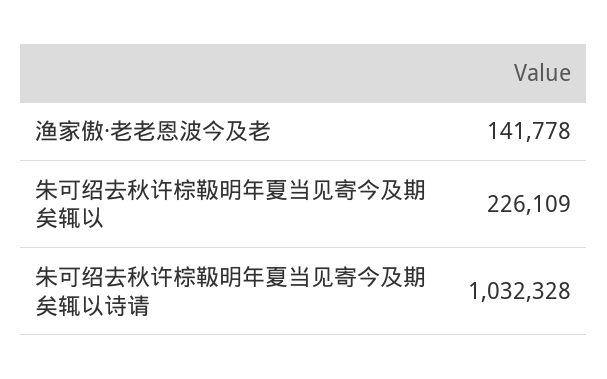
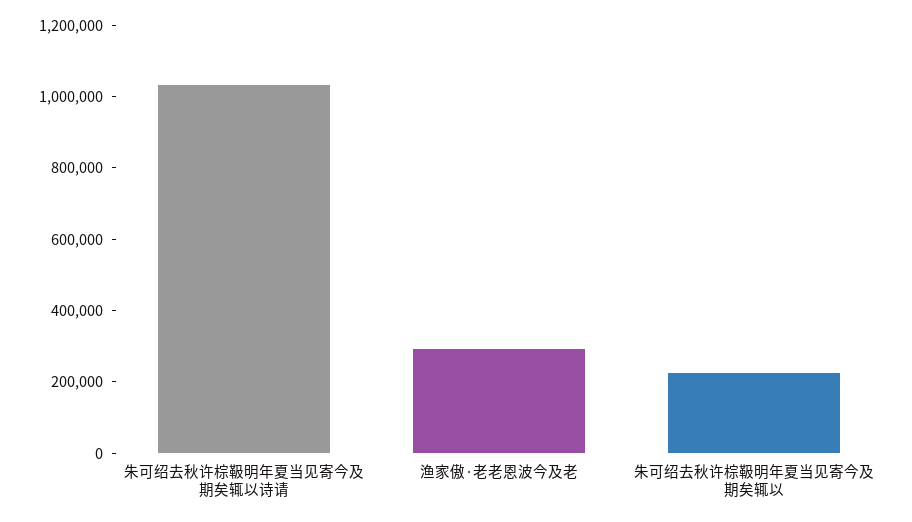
渔家傲·老老恩波今及老: 141778 -> 300000

